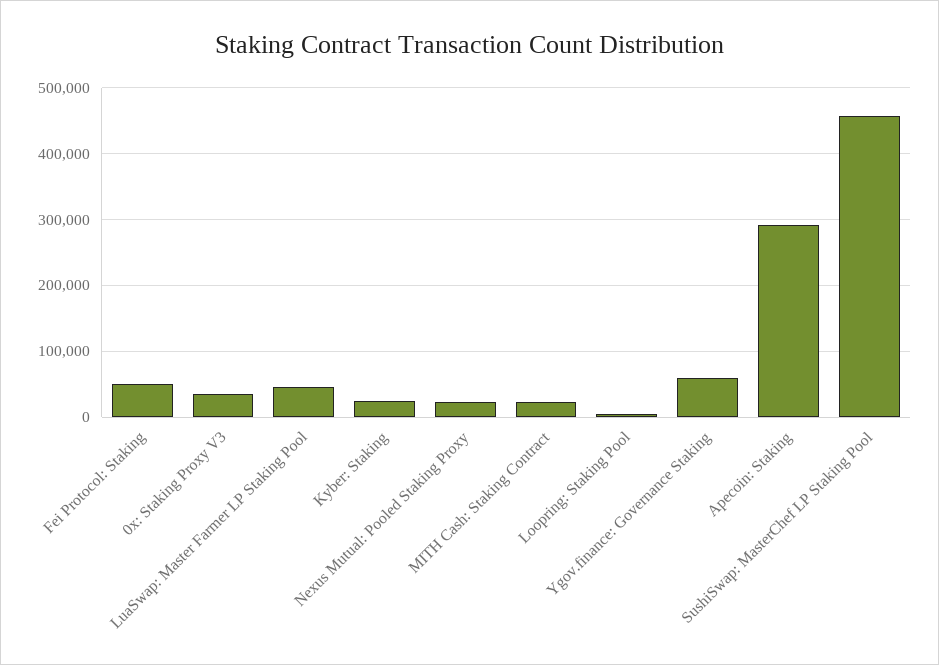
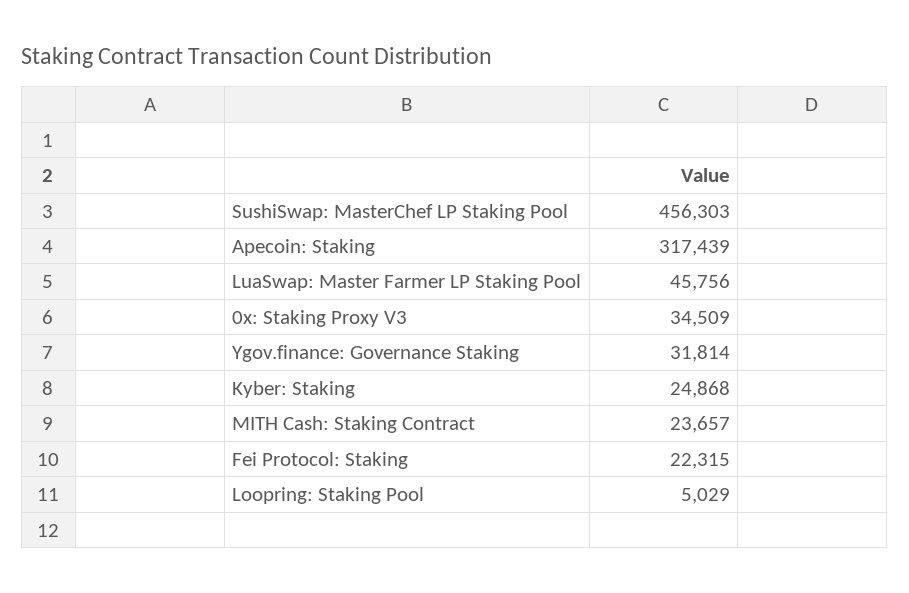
Fei Protocol: Staking: 50000 -> 22315
Nexus Mutual: Pooled Staking Proxy: 20000 -> none
Ygov.finance: Governance Staking: 60000 -> 31814
Apecoin: Staking: 290000 -> 317439

